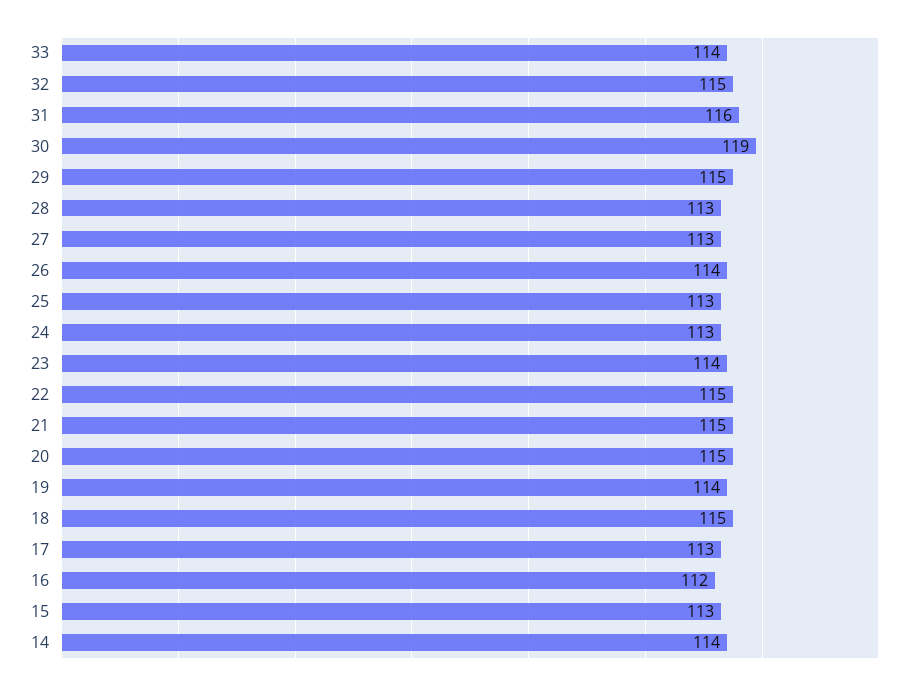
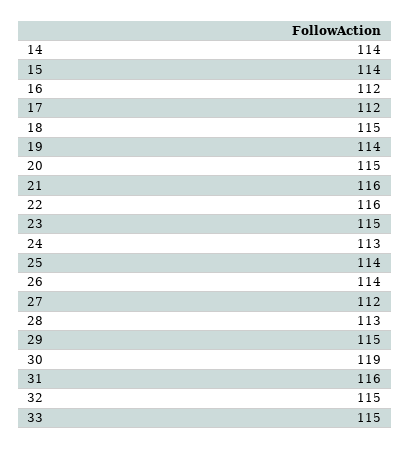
33: 114 -> 115
27: 113 -> 112
25: 113 -> 114
23: 114 -> 115
22: 115 -> 116
21: 115 -> 116
17: 113 -> 112
15: 113 -> 114

